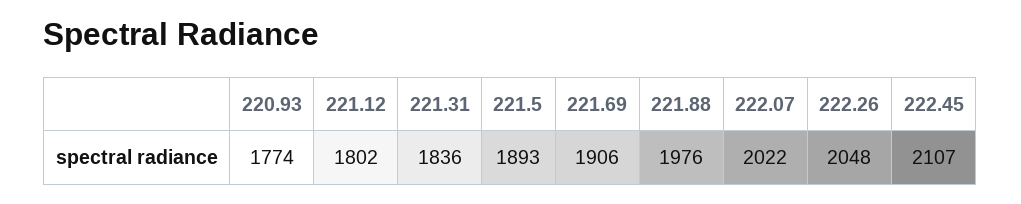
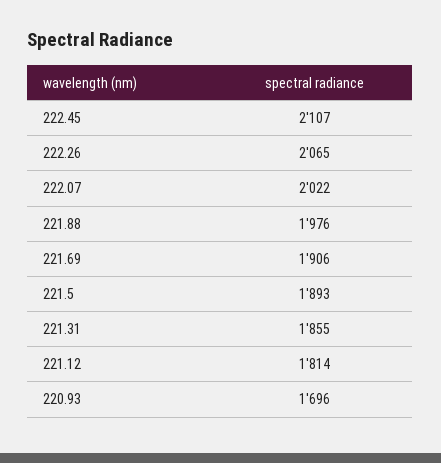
220.93: 1774 -> 1696
221.12: 1802 -> 1814
221.31: 1836 -> 1855
222.26: 2048 -> 2065

